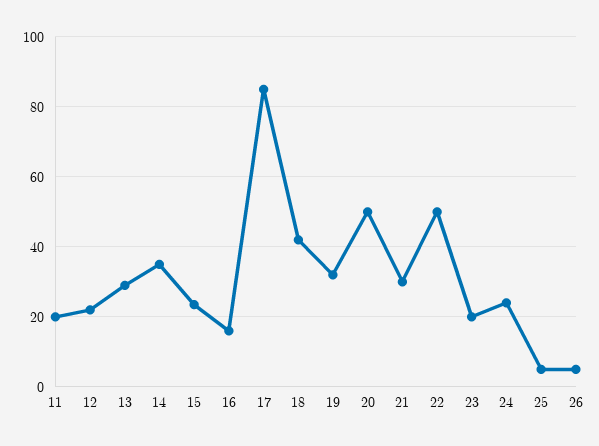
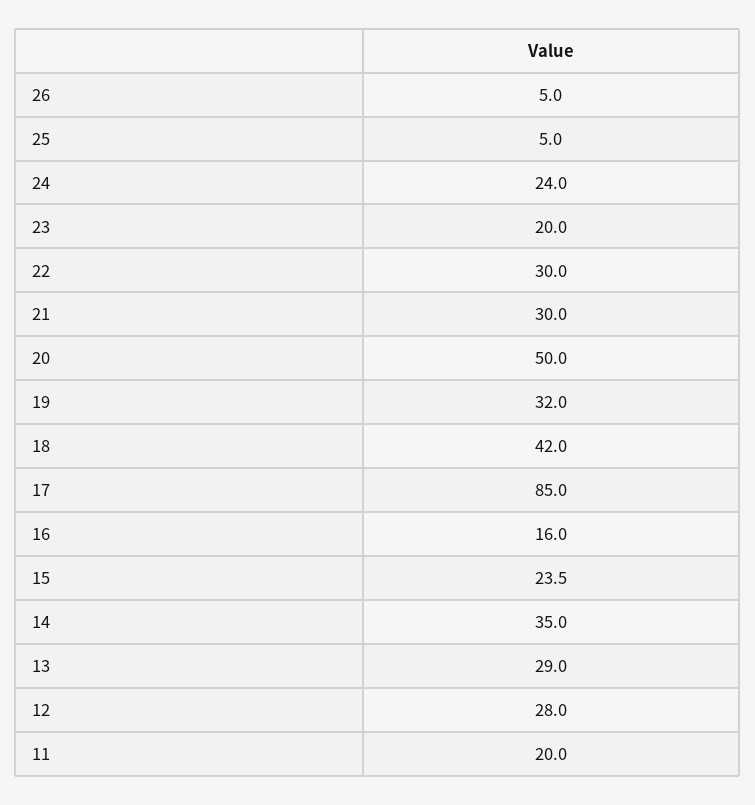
12: 22 -> 28
22: 50 -> 30

